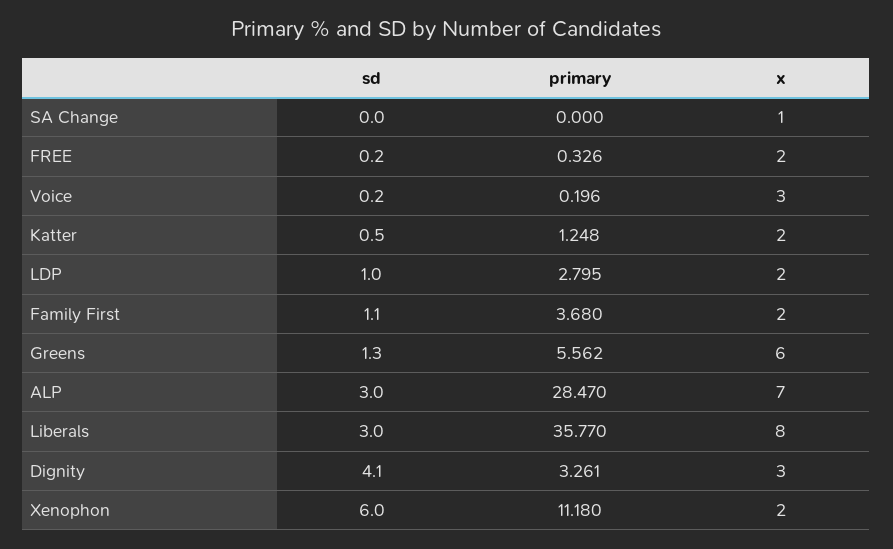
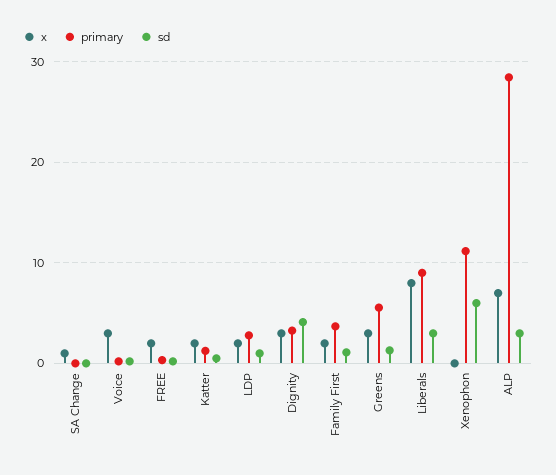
x, Greens: 6 -> 3
primary, Liberals: 35.77 -> 9
x, Xenophon: 2 -> 0

